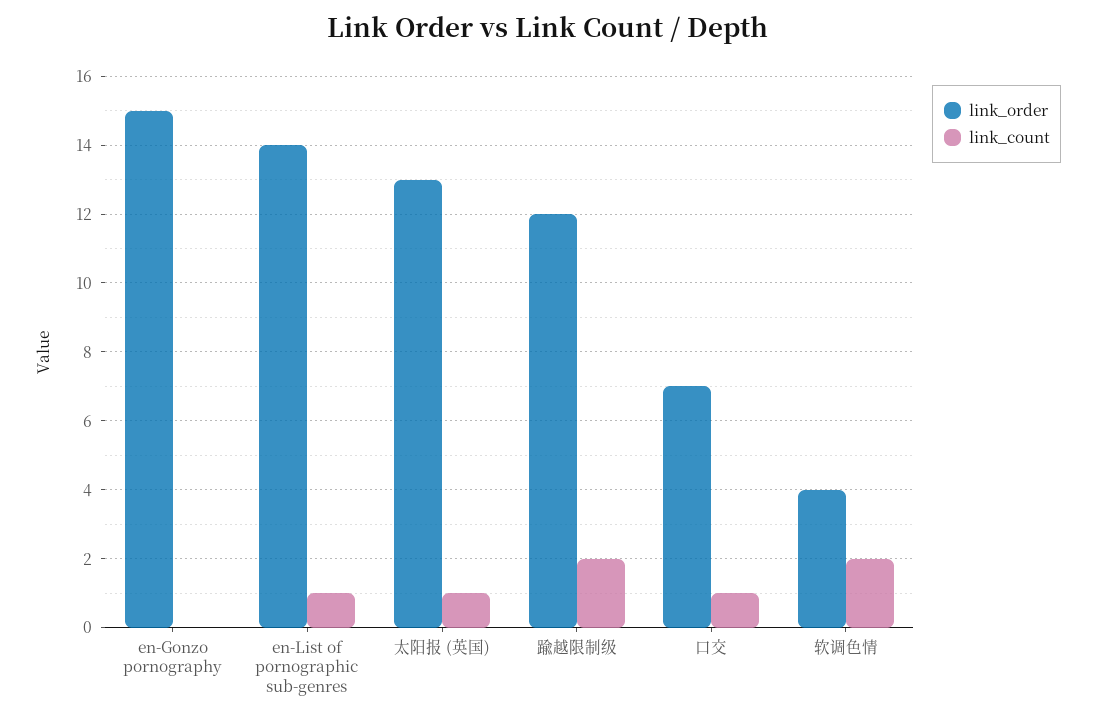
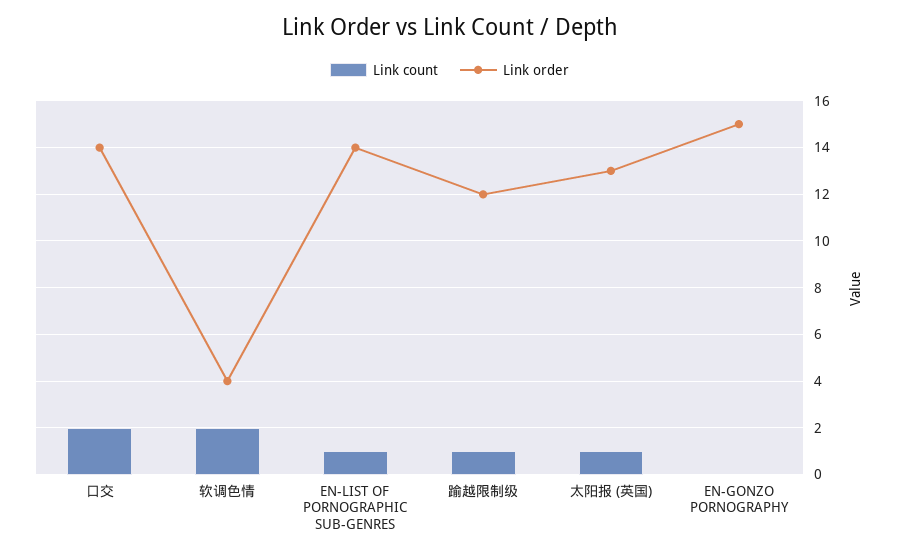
link_count, 踰越限制级: 2 -> 1
link_order, 口交: 7 -> 14
link_count, 口交: 1 -> 2

